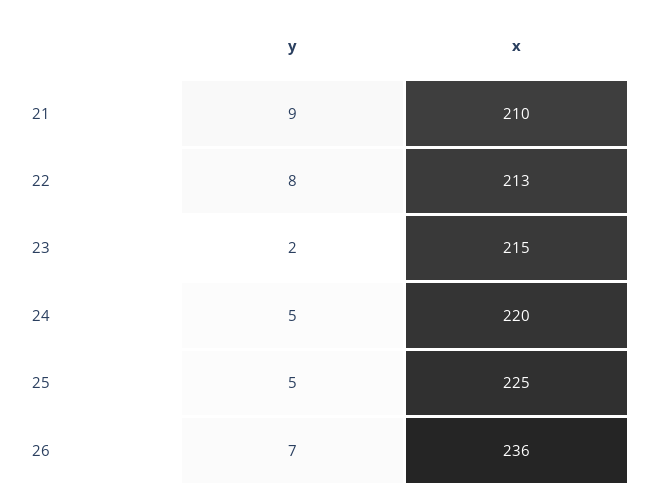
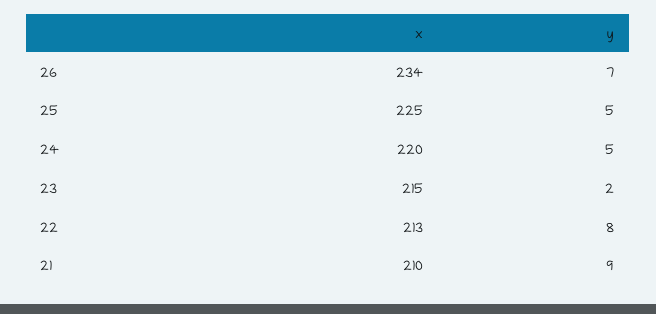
x, 26: 236 -> 234

